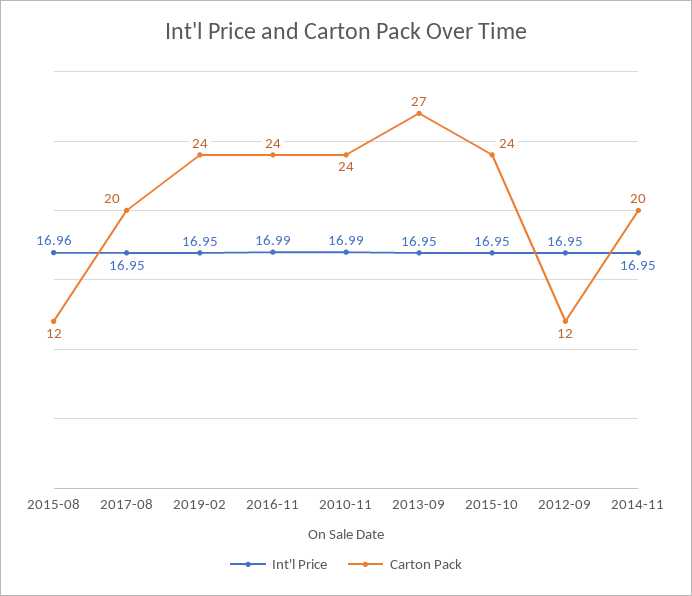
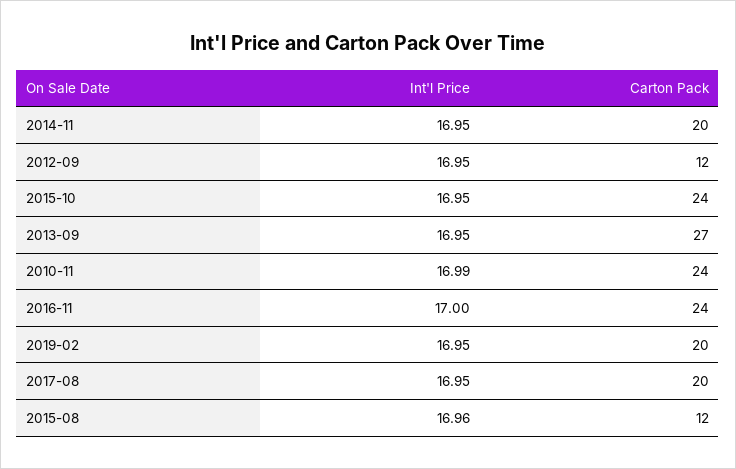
Carton Pack, 2019-02: 24 -> 20
Int'l Price, 2016-11: 16.99 -> 17

